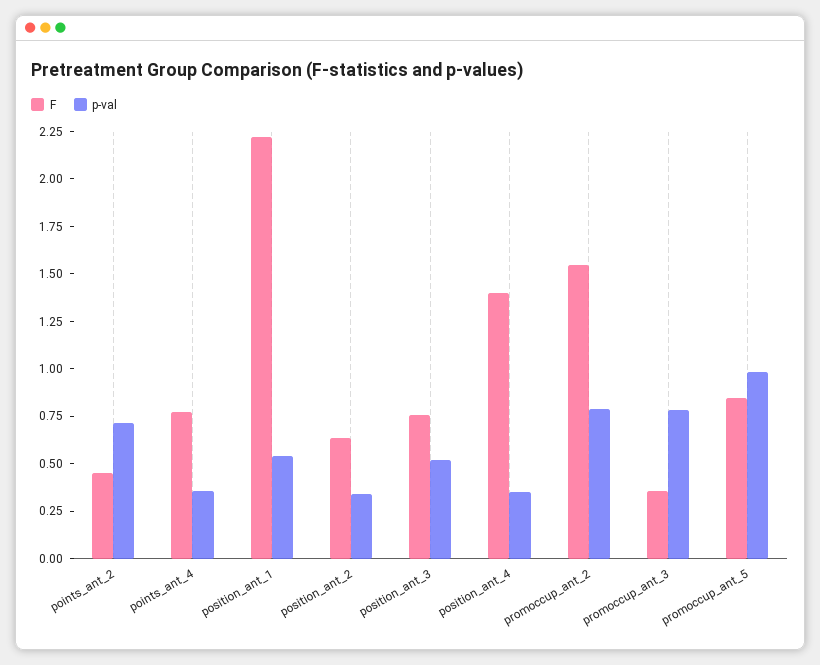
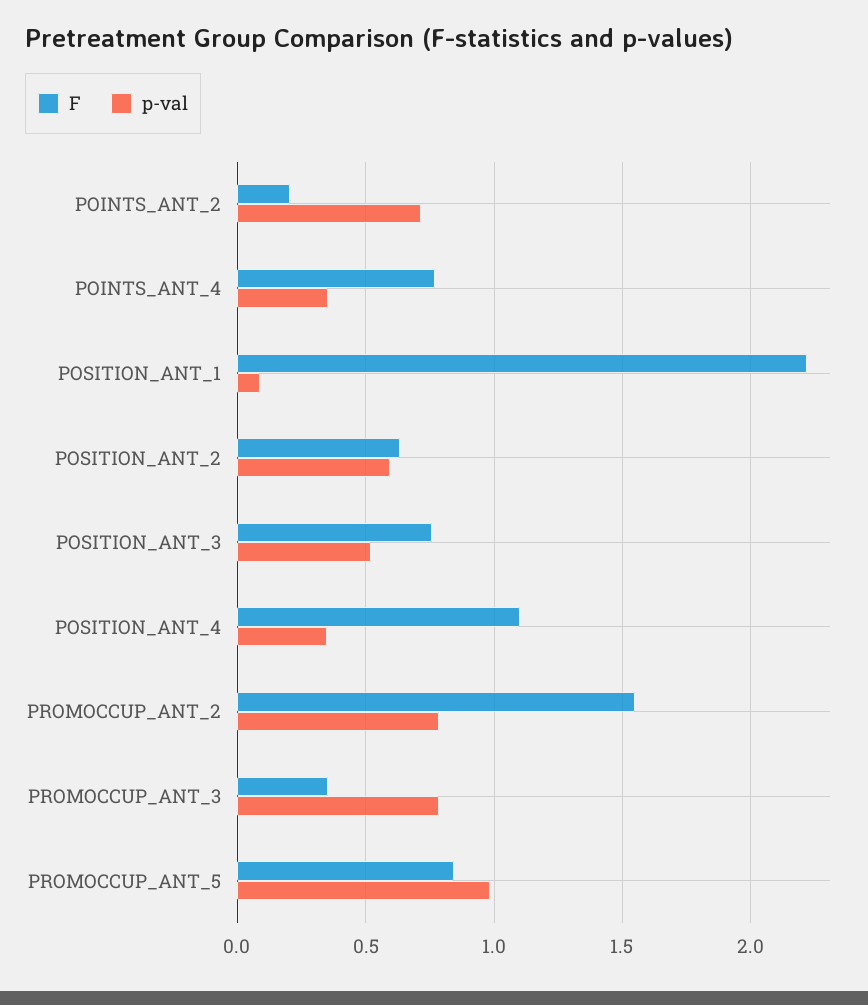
F, points_ant_2: 0.45 -> 0.2
p-val, position_ant_1: 0.55 -> 0.1
p-val, position_ant_2: 0.35 -> 0.6
F, position_ant_4: 1.4 -> 1.1

